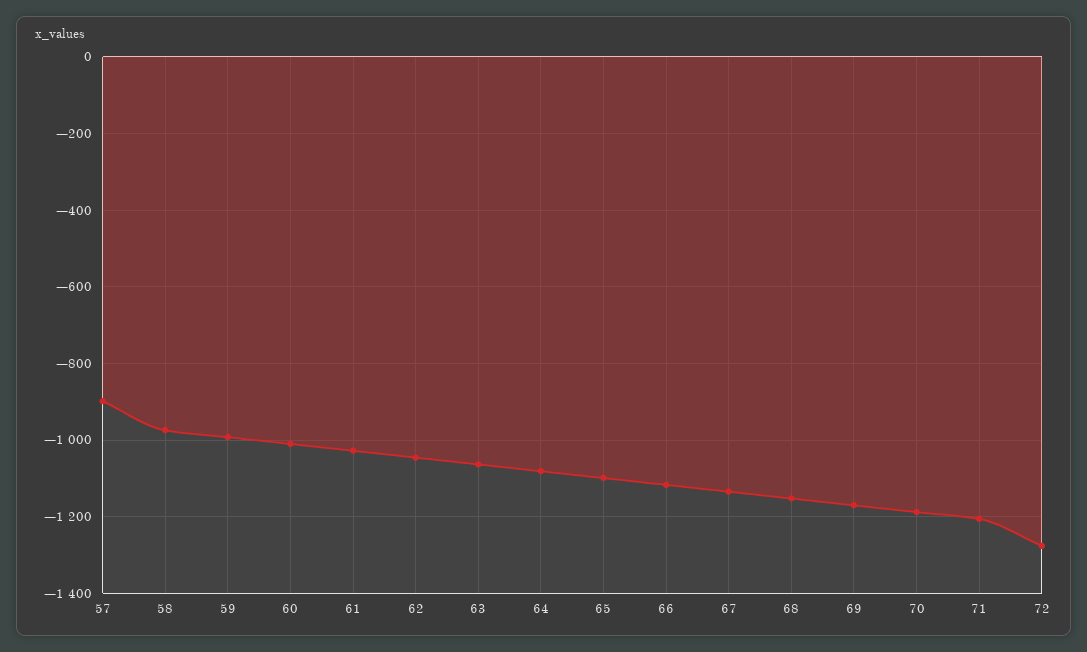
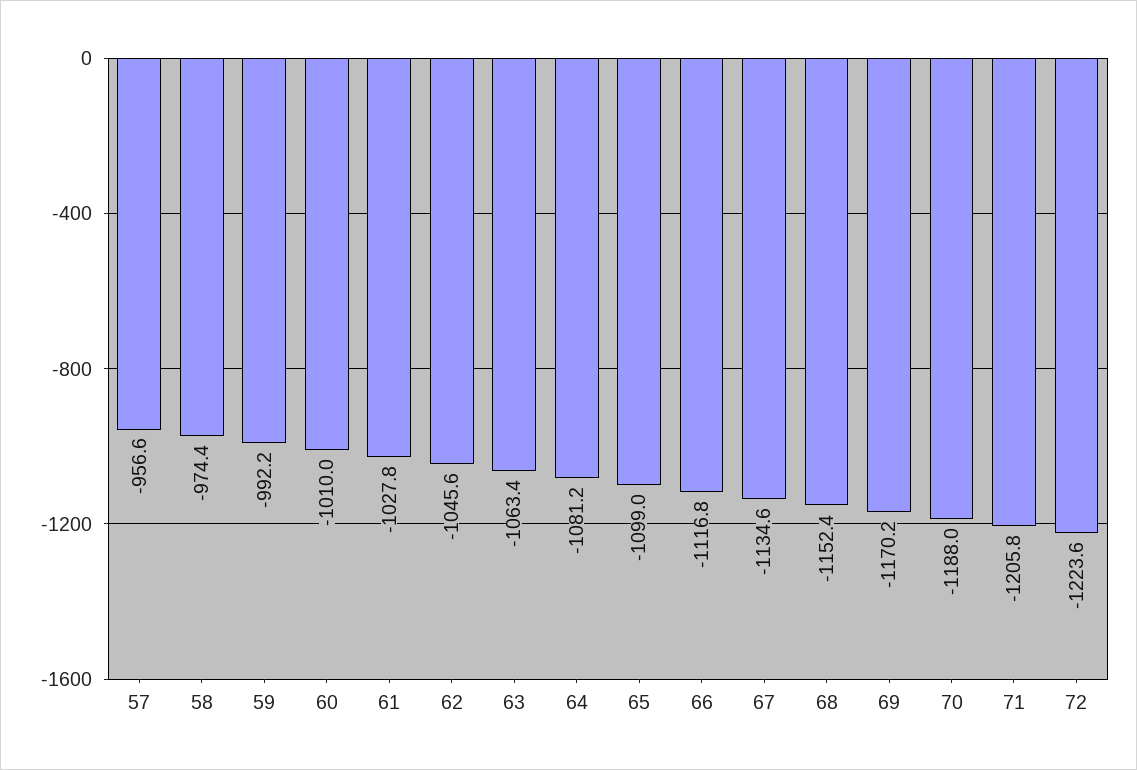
57: -900 -> -956.6
72: -1280 -> -1223.6

